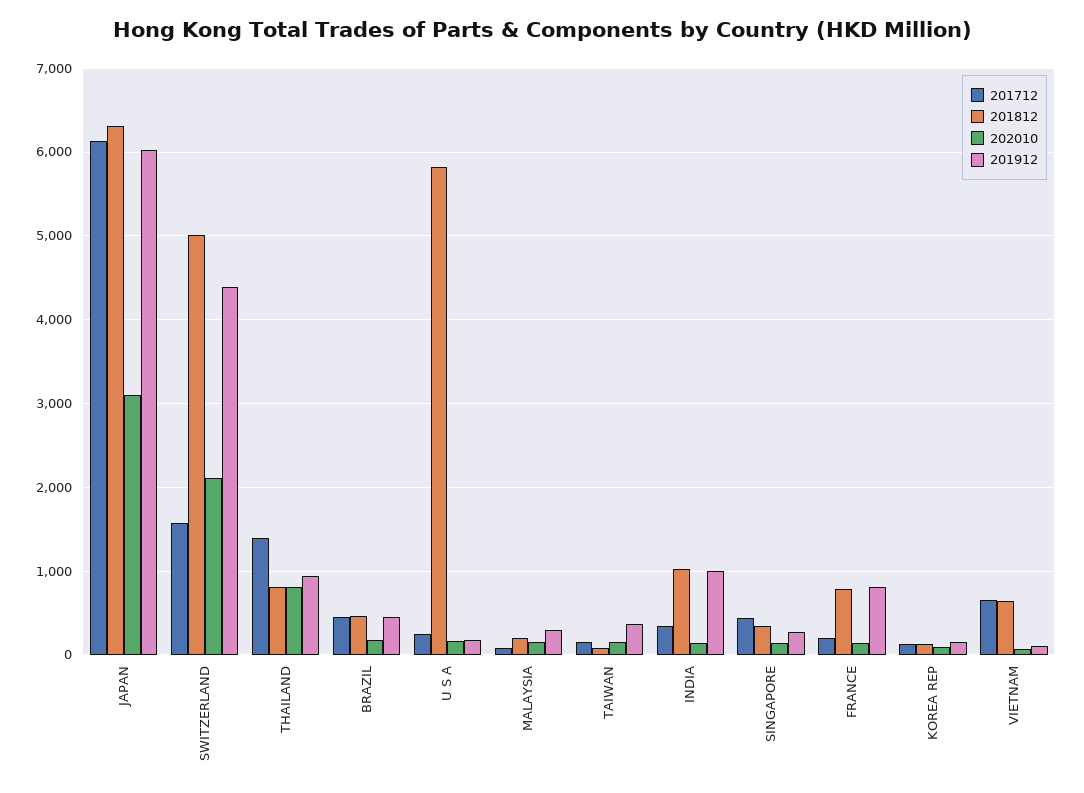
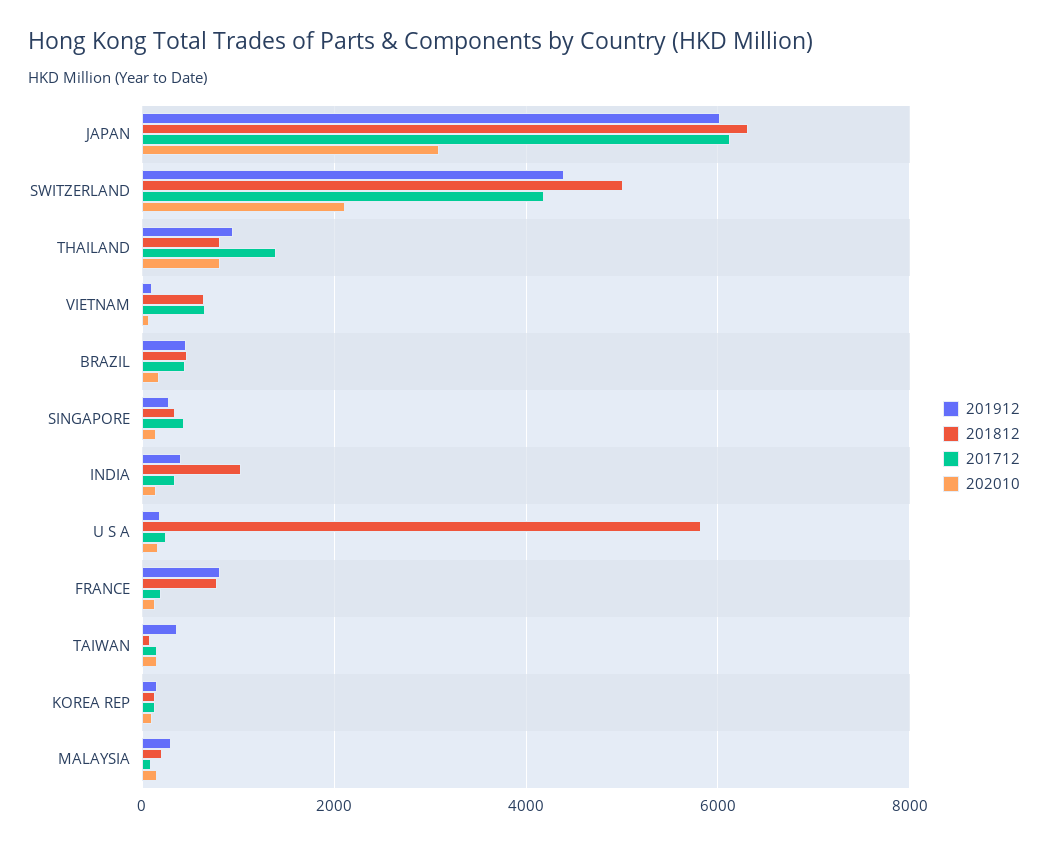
201712, SWITZERLAND: 1600 -> 4200
201912, INDIA: 1000 -> 400

